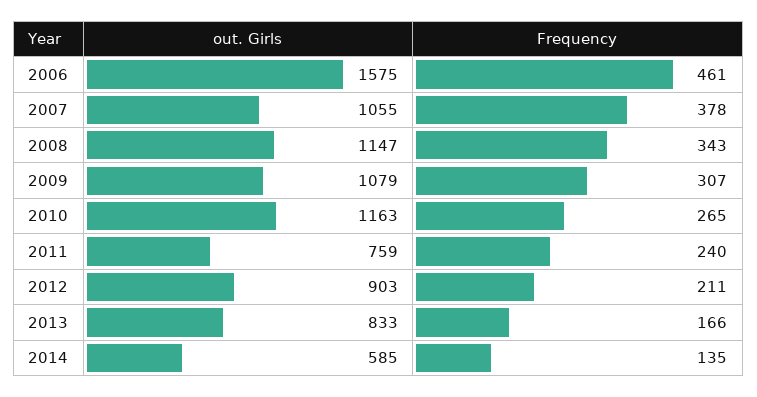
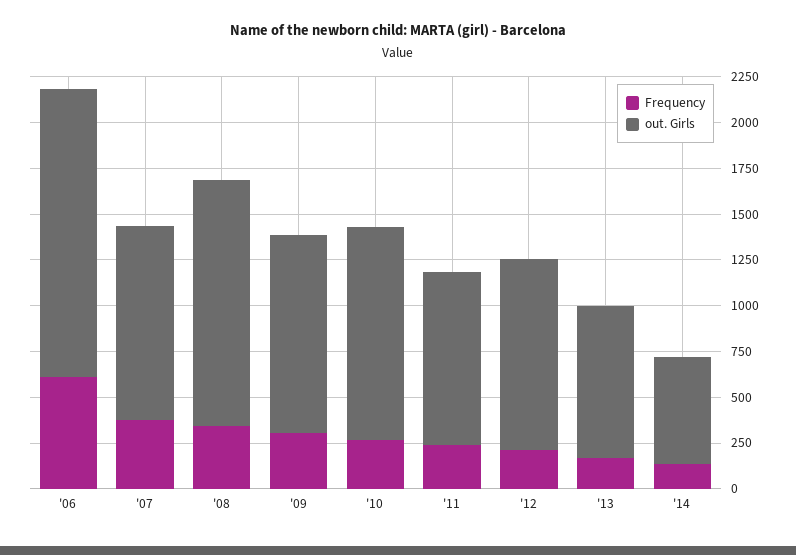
Frequency, 2006: 461 -> 600
out. Girls, 2008: 1147 -> 1350
out. Girls, 2011: 759 -> 950
out. Girls, 2012: 903 -> 1050

